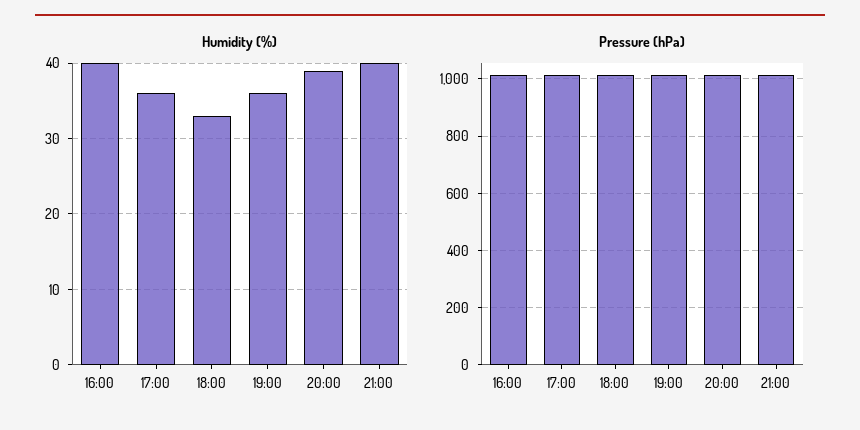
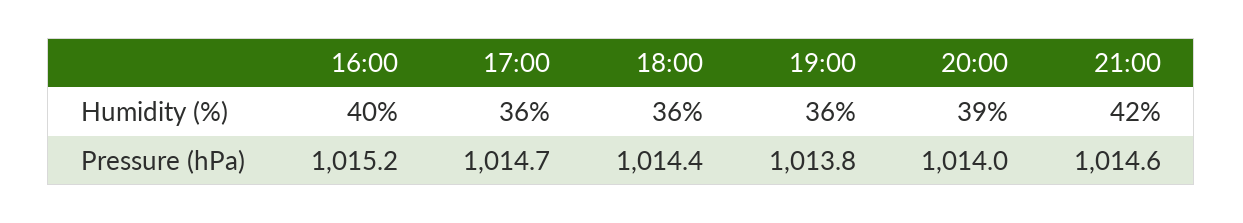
Humidity (%), 18:00: 33 -> 36
Humidity (%), 21:00: 40 -> 42

